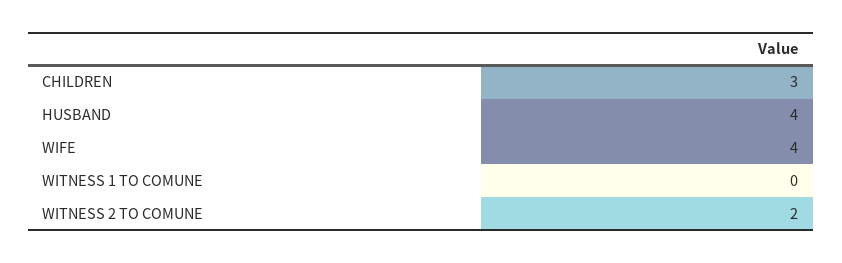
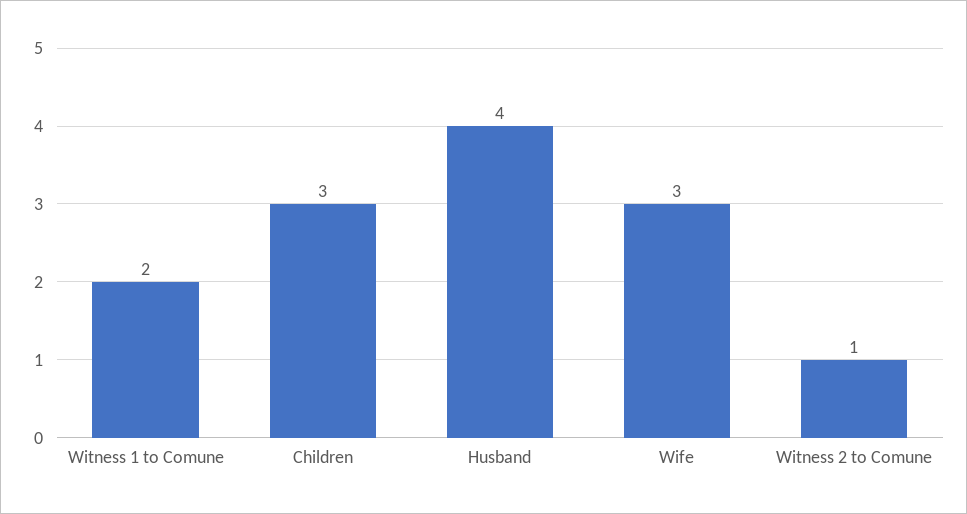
WIFE: 4 -> 3
WITNESS 1 TO COMUNE: 0 -> 2
WITNESS 2 TO COMUNE: 2 -> 1

